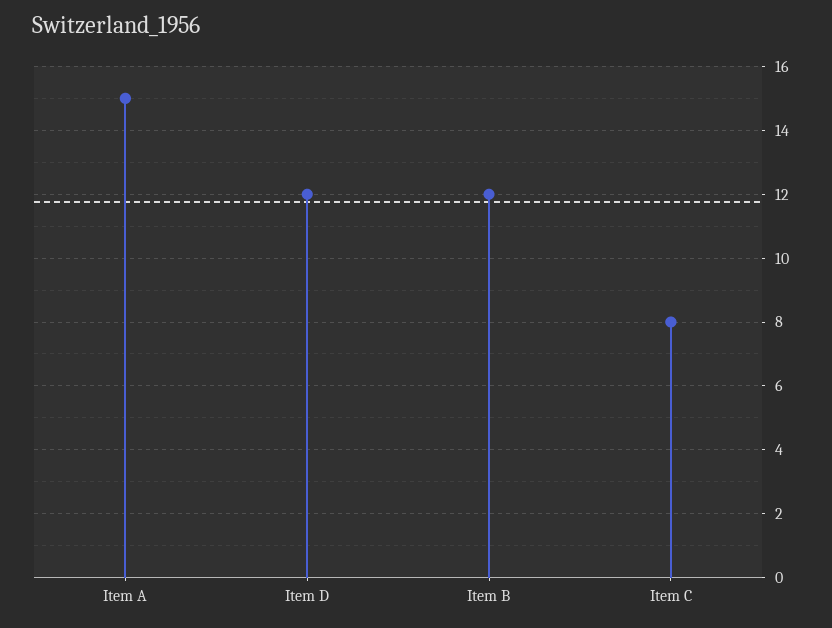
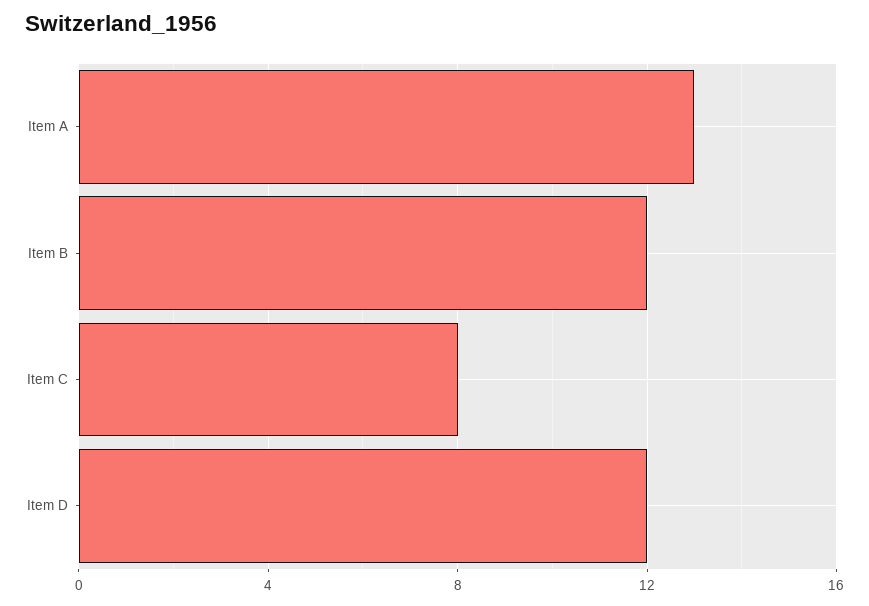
Item A: 15 -> 13

